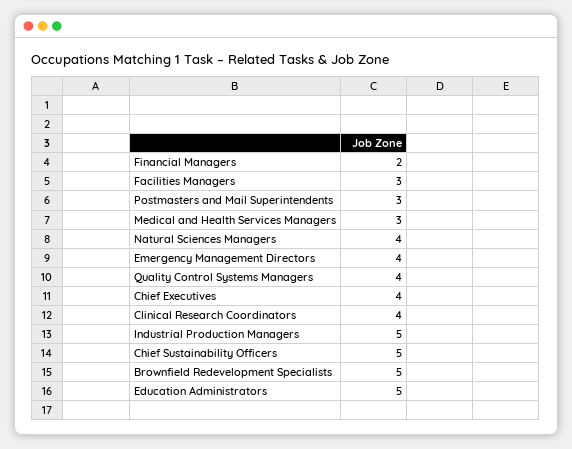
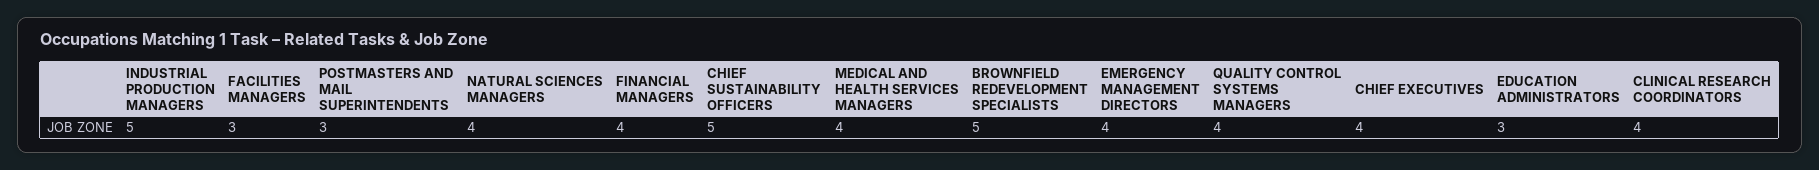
Financial Managers: 2 -> 4
Medical and Health Services Managers: 3 -> 4
Education Administrators: 5 -> 3

